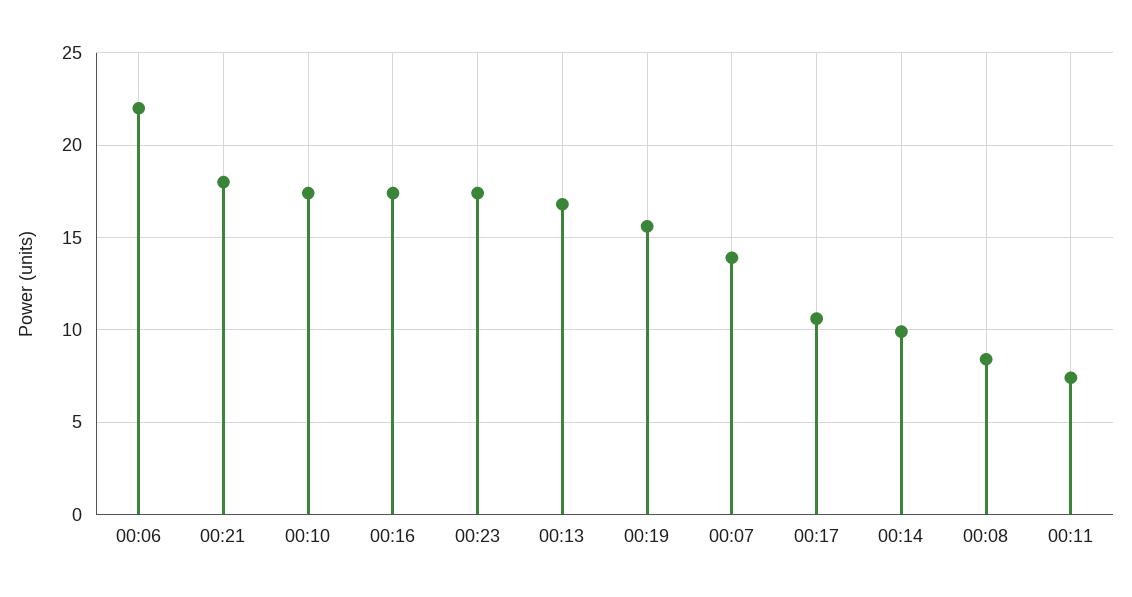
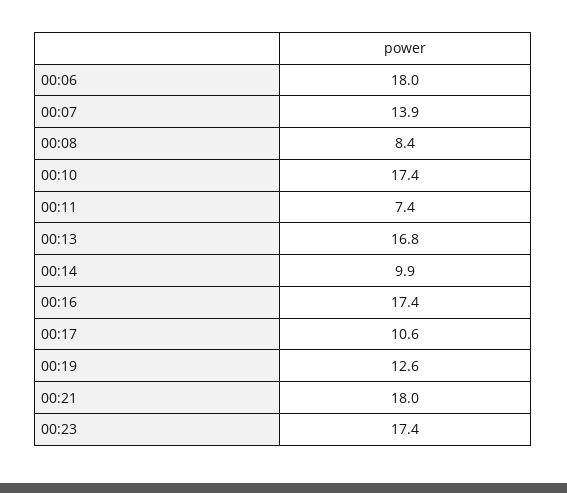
00:06: 22 -> 18
00:19: 15.5 -> 12.6

